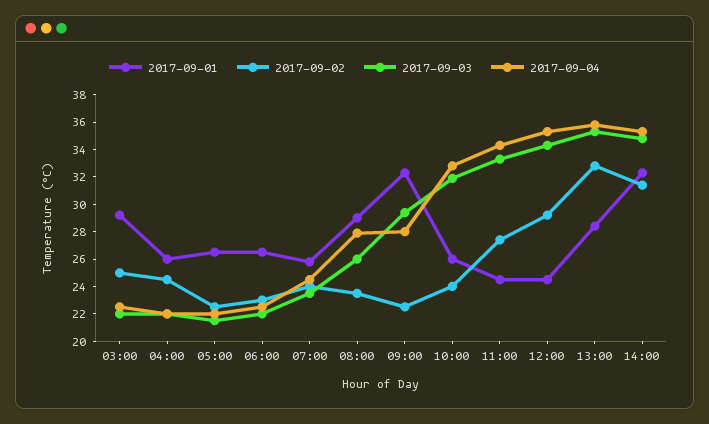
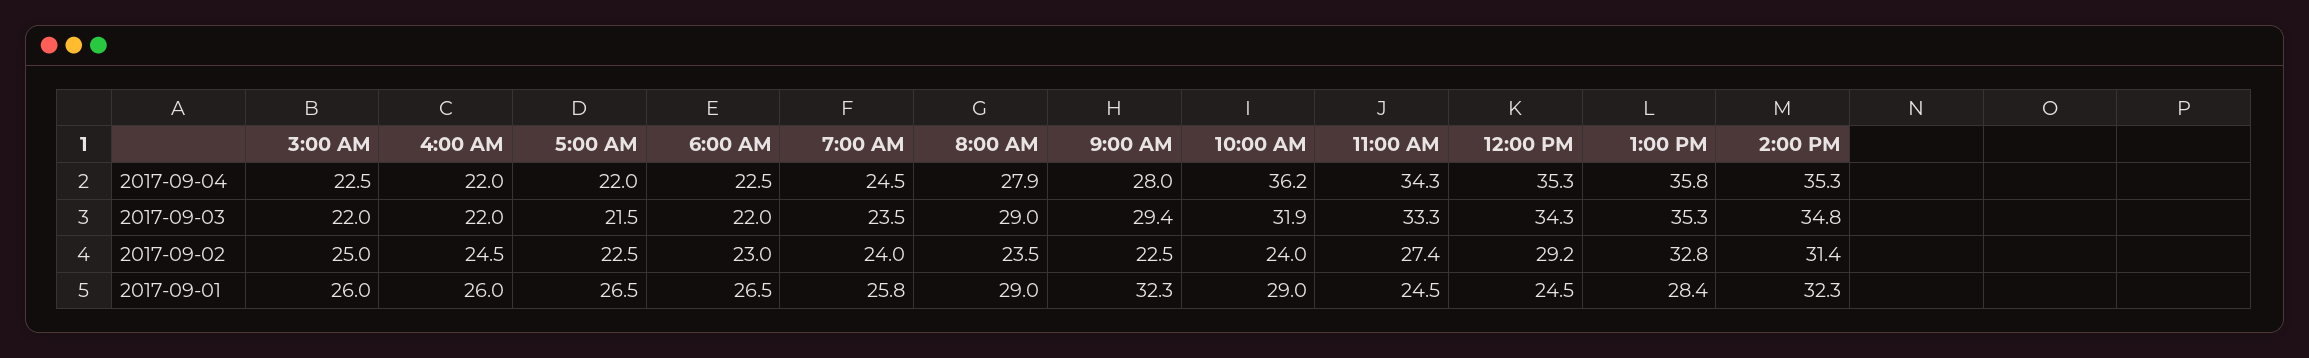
2017-09-01, 03:00: 29 -> 26
2017-09-03, 08:00: 26 -> 29
2017-09-01, 10:00: 26 -> 29
2017-09-04, 10:00: 33 -> 36.2

